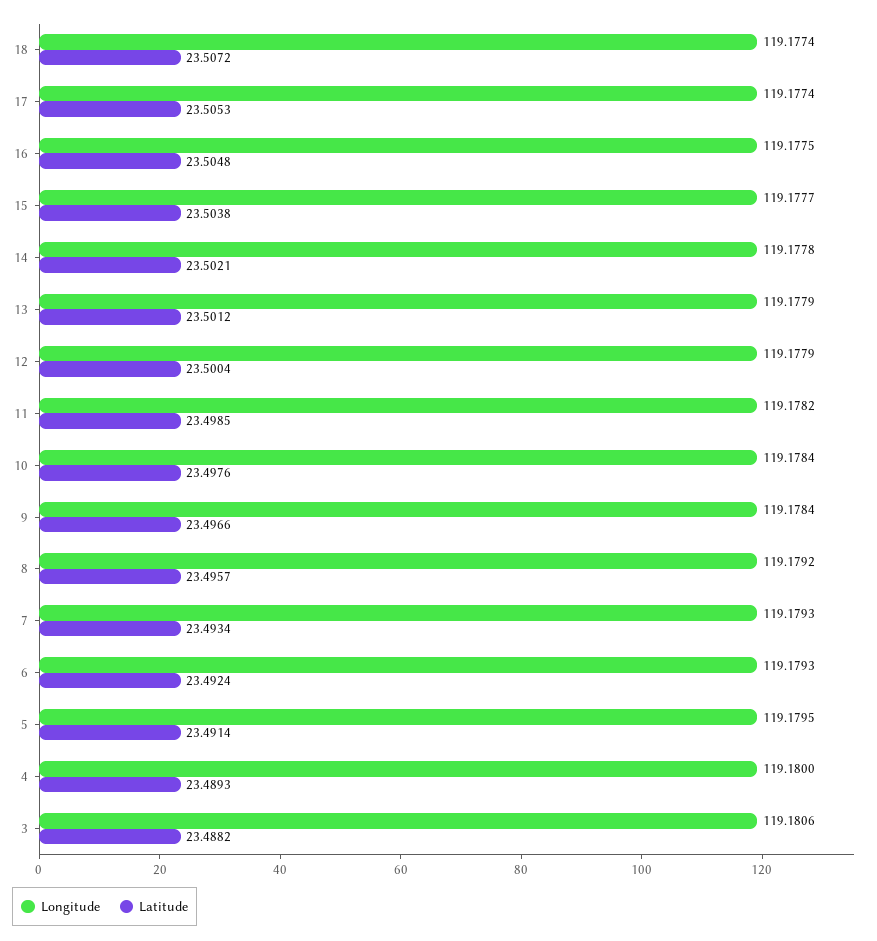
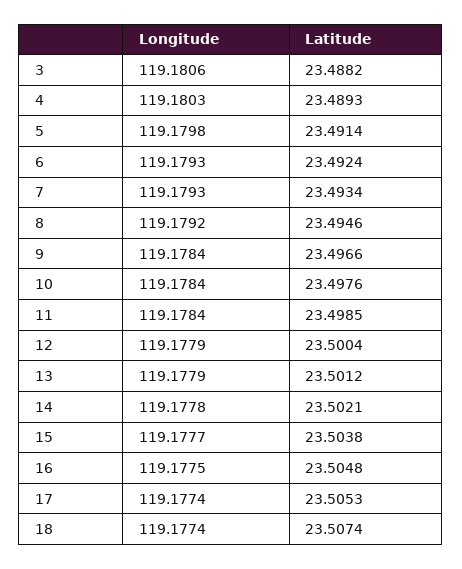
Latitude, 18: 23.5072 -> 23.5074
Longitude, 11: 119.1782 -> 119.1784
Latitude, 8: 23.4957 -> 23.4946
Longitude, 5: 119.1795 -> 119.1798
Longitude, 4: 119.18 -> 119.1803

